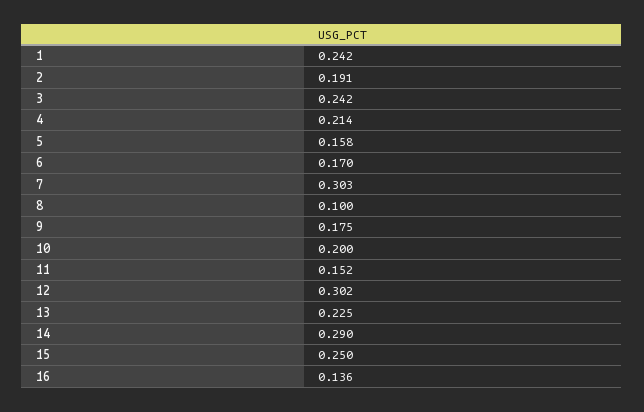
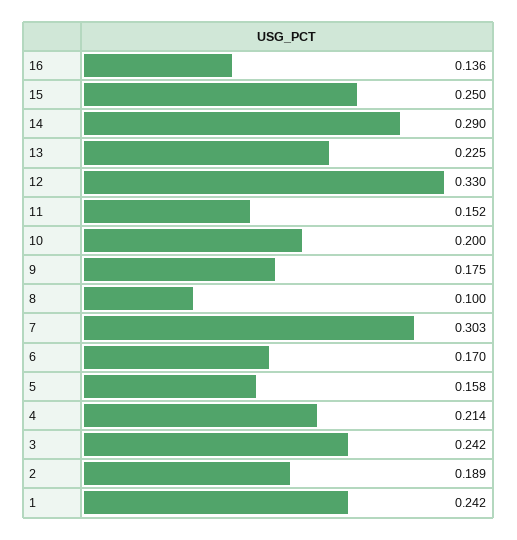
2: 0.191 -> 0.189
12: 0.302 -> 0.33

